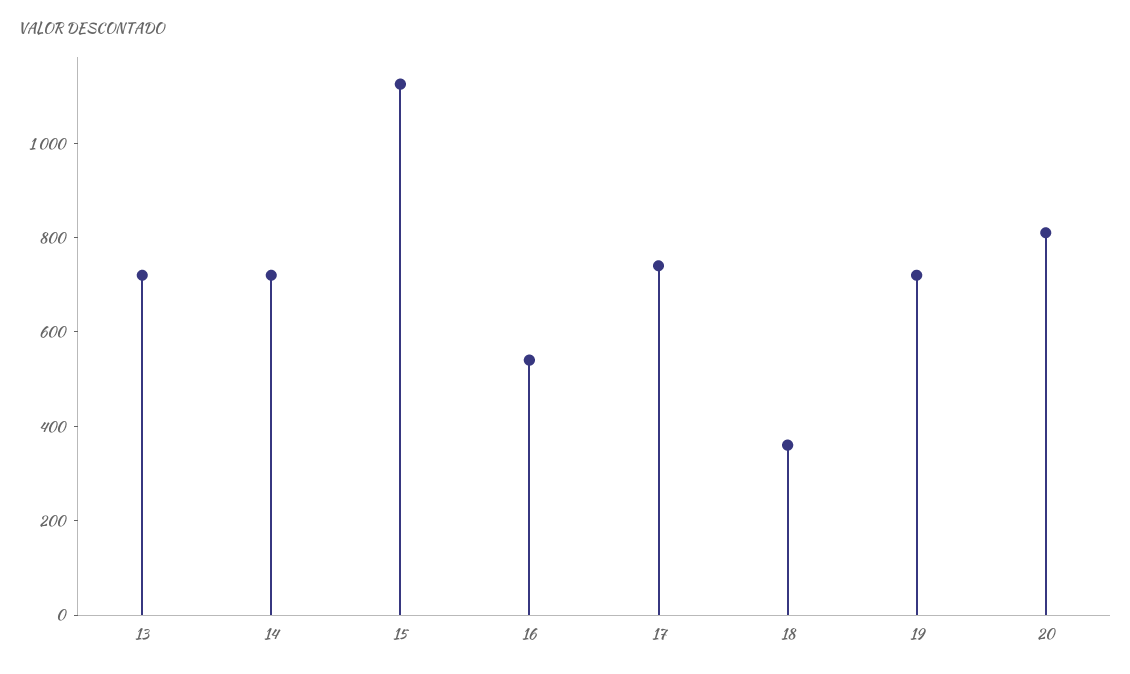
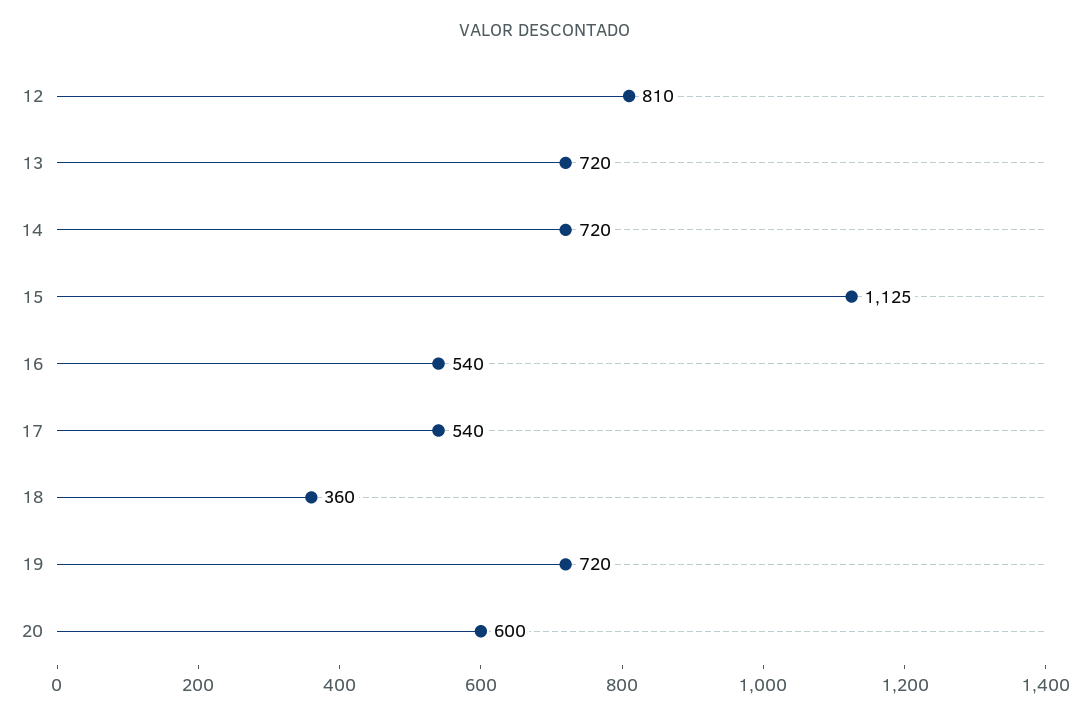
17: 750 -> 540
20: 800 -> 600
12: none -> 810

